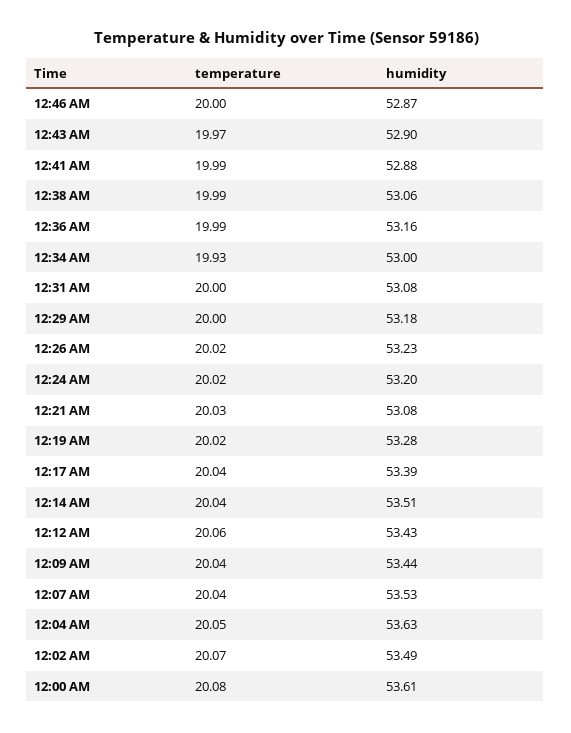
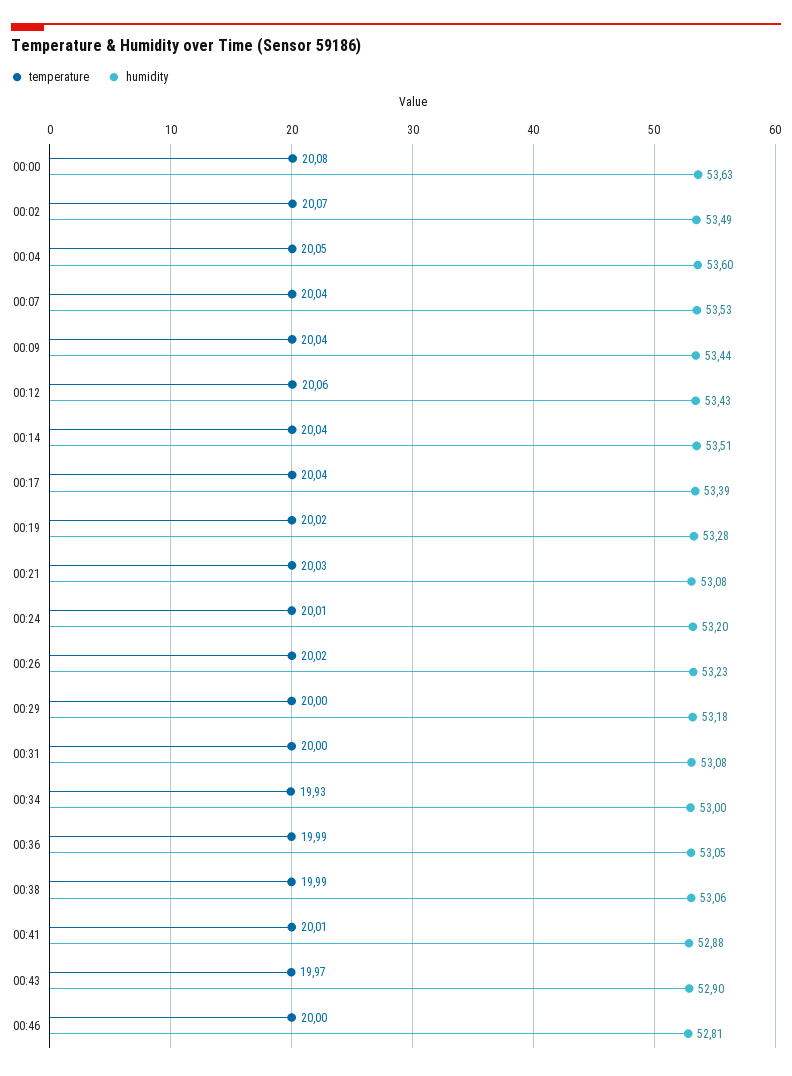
humidity, 12:46 AM: 52.87 -> 52.81
temperature, 12:41 AM: 19.99 -> 20.01
humidity, 12:36 AM: 53.16 -> 53.05
temperature, 12:24 AM: 20.02 -> 20.01
humidity, 12:04 AM: 53.63 -> 53.6
humidity, 12:00 AM: 53.61 -> 53.63

